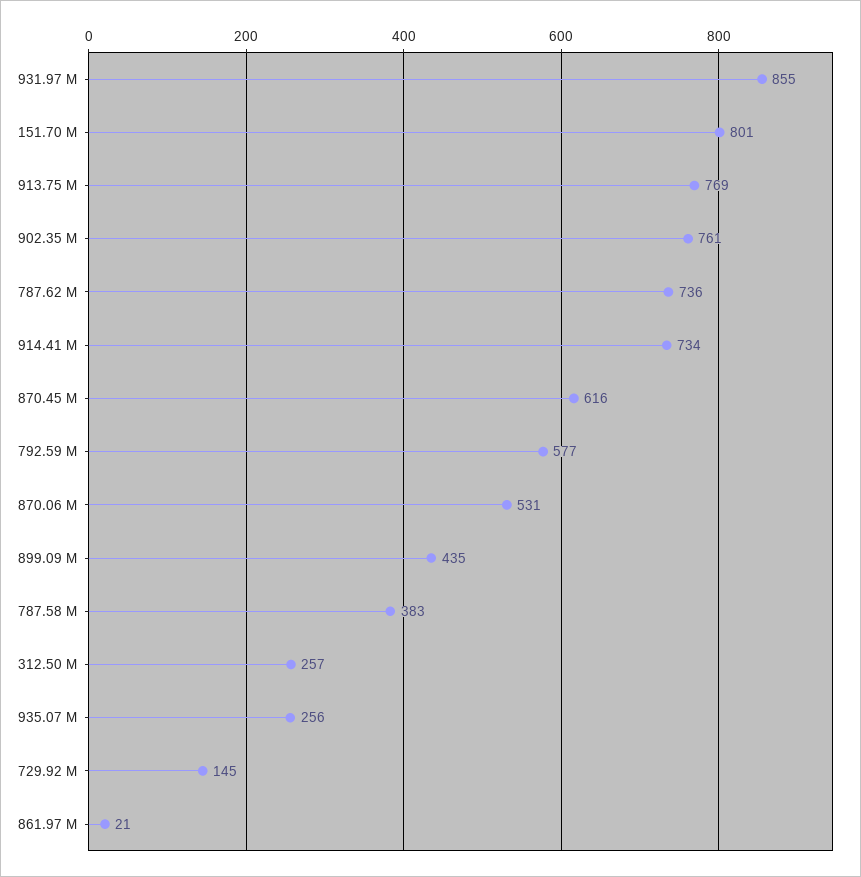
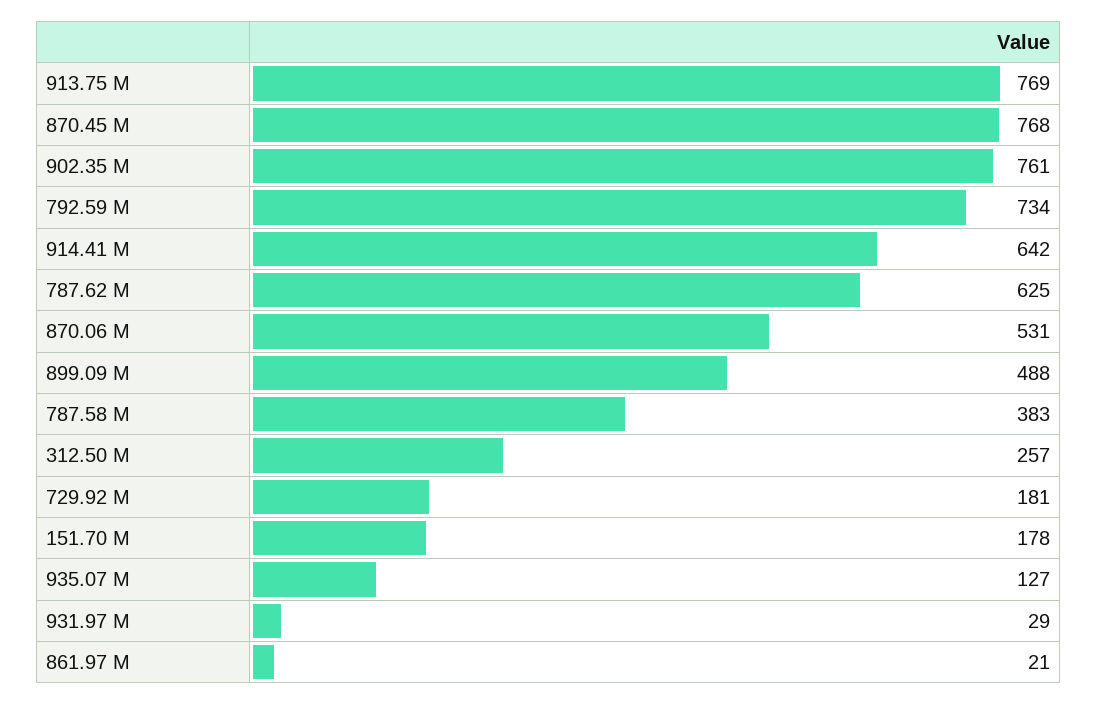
931.97 M: 855 -> 29
151.70 M: 801 -> 178
787.62 M: 736 -> 625
914.41 M: 734 -> 642
870.45 M: 616 -> 768
792.59 M: 577 -> 734
899.09 M: 435 -> 488
935.07 M: 256 -> 127
729.92 M: 145 -> 181

